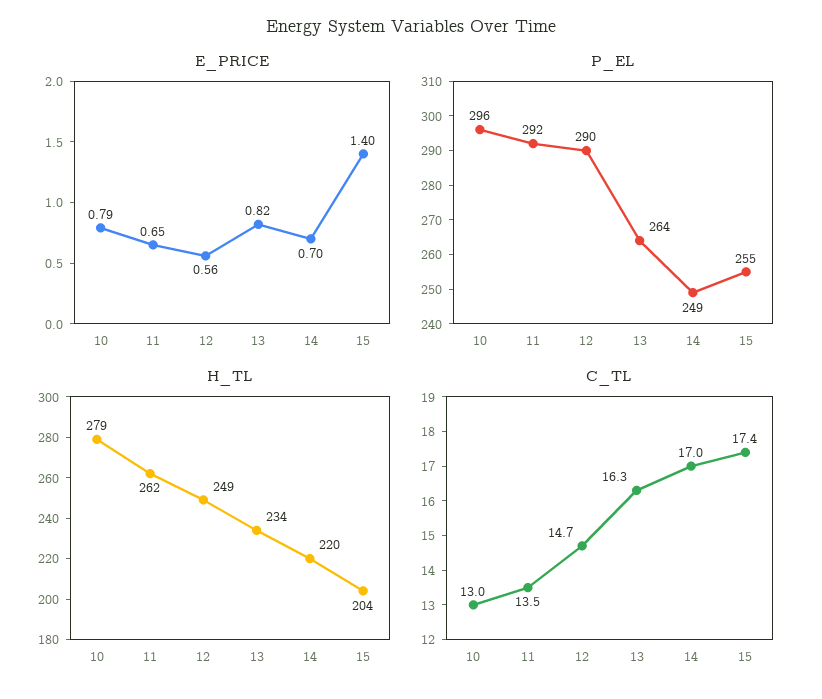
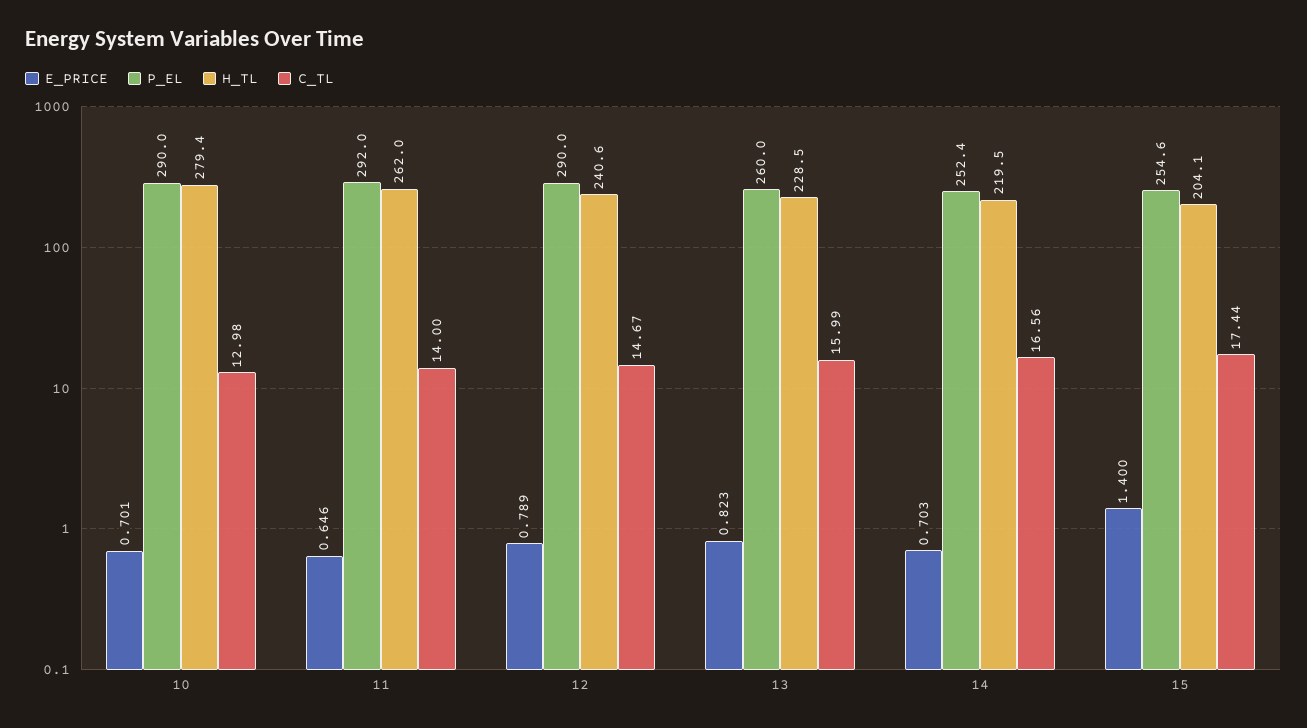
E_PRICE, 10: 0.79 -> 0.701
E_PRICE, 12: 0.56 -> 0.789
P_EL, 10: 296 -> 290
P_EL, 13: 264 -> 260
P_EL, 14: 249 -> 252.4
H_TL, 12: 249 -> 240.6
H_TL, 13: 234 -> 228.5
C_TL, 11: 13.5 -> 14
C_TL, 13: 16.3 -> 15.99
C_TL, 14: 17 -> 16.56

